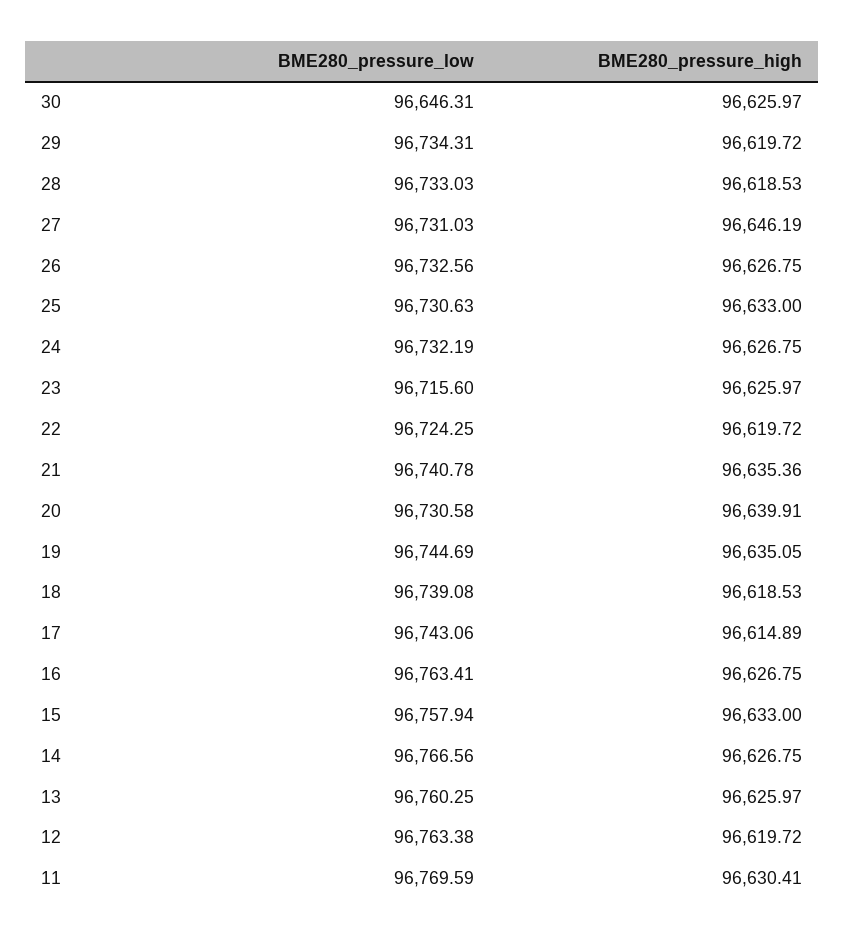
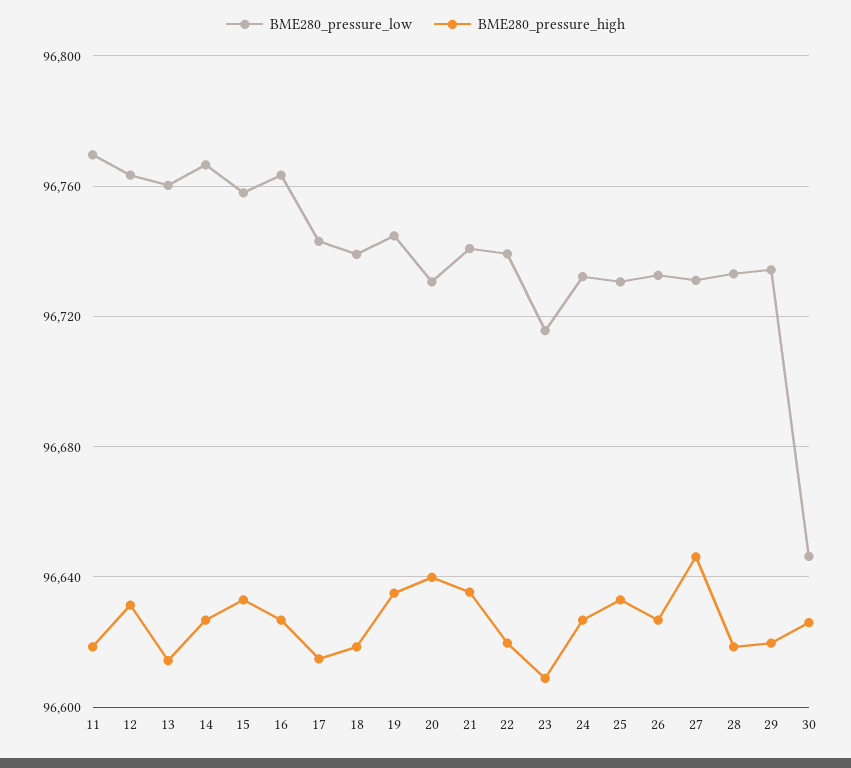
BME280_pressure_high, 23: 96625.97 -> 96610
BME280_pressure_low, 22: 96724.25 -> 96740
BME280_pressure_high, 13: 96625.97 -> 96615
BME280_pressure_high, 12: 96619.72 -> 96630
BME280_pressure_high, 11: 96630.41 -> 96620

